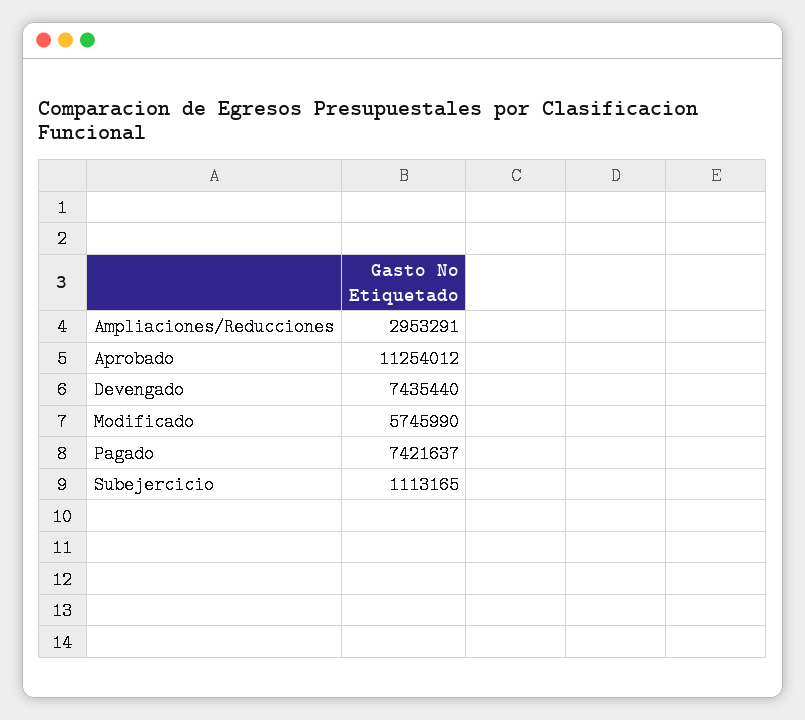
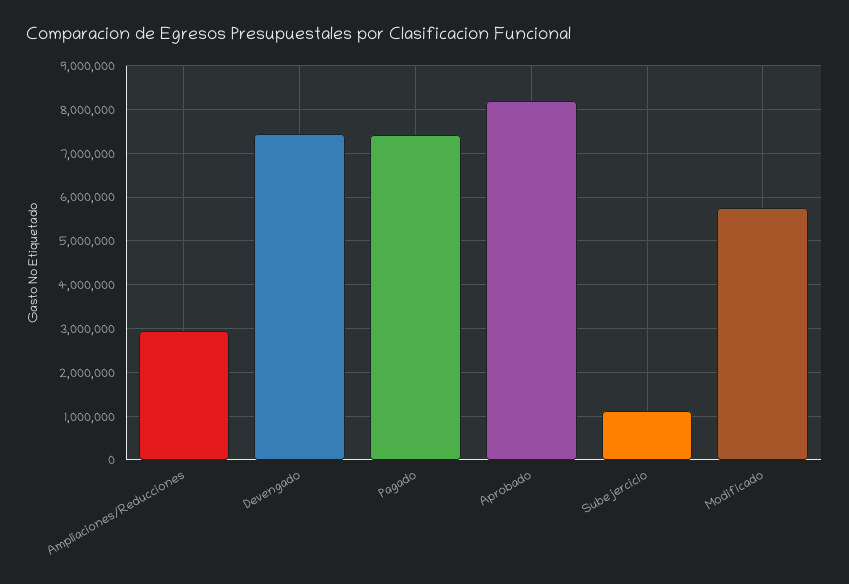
Aprobado: 11254012 -> 8200000

